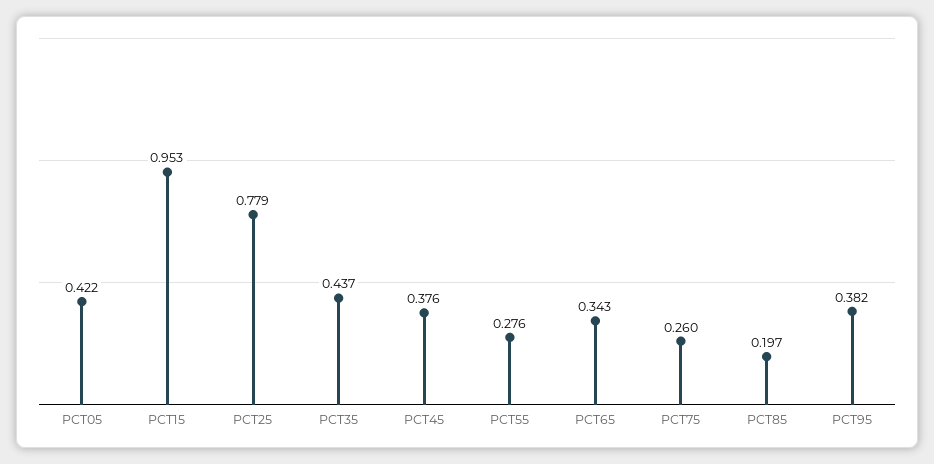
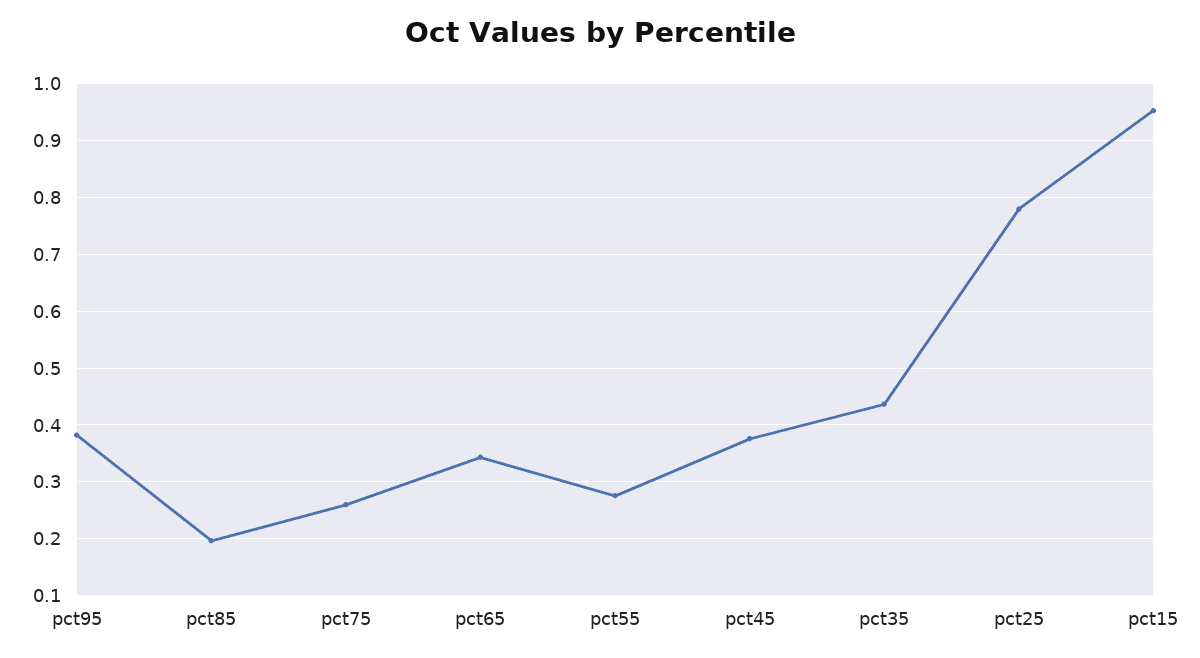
PCT05: 0.422 -> none

